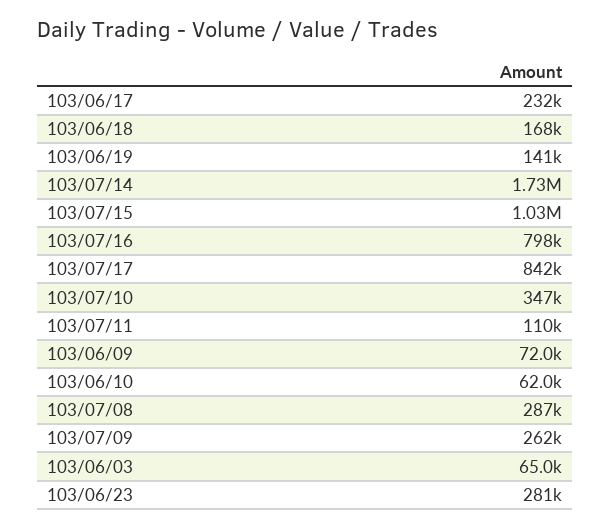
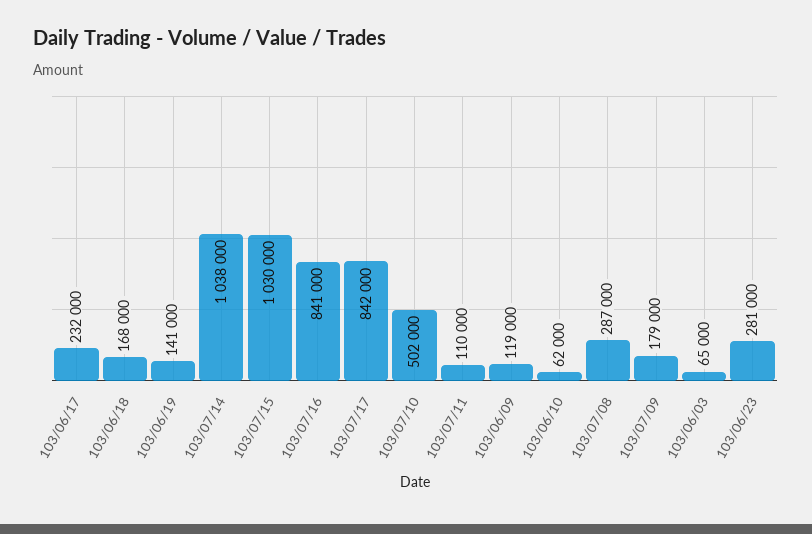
103/07/14: 1730000 -> 1038000
103/07/16: 798000 -> 841000
103/07/10: 347000 -> 502000
103/06/09: 72000 -> 119000
103/07/09: 262000 -> 179000

